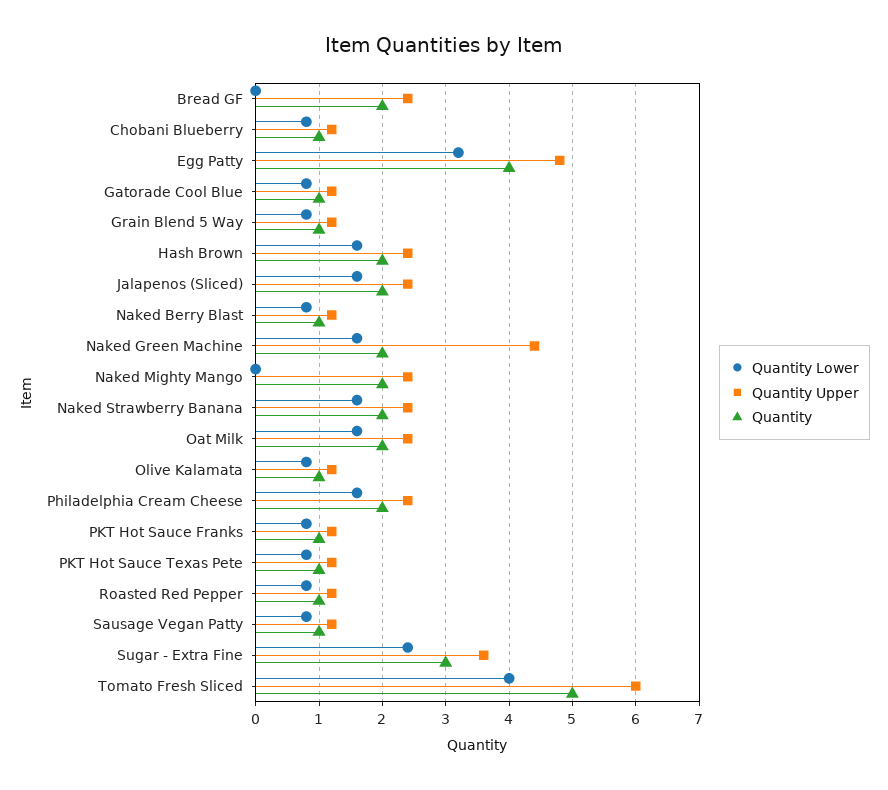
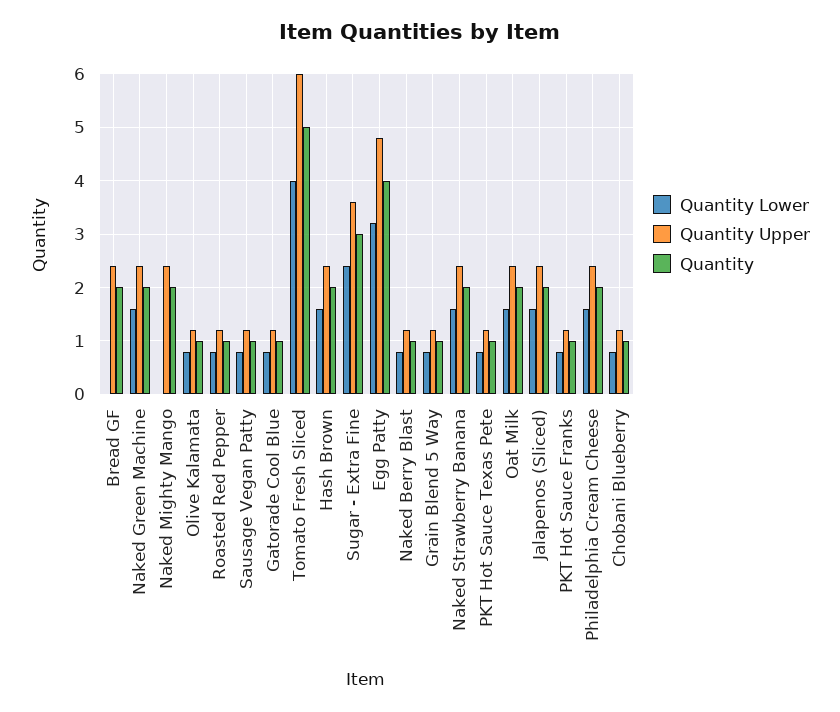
Quantity Upper, Naked Green Machine: 4.4 -> 2.5

